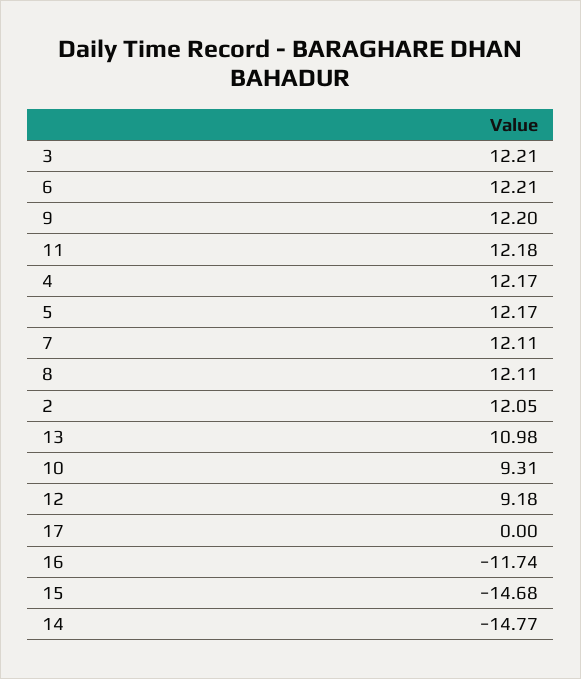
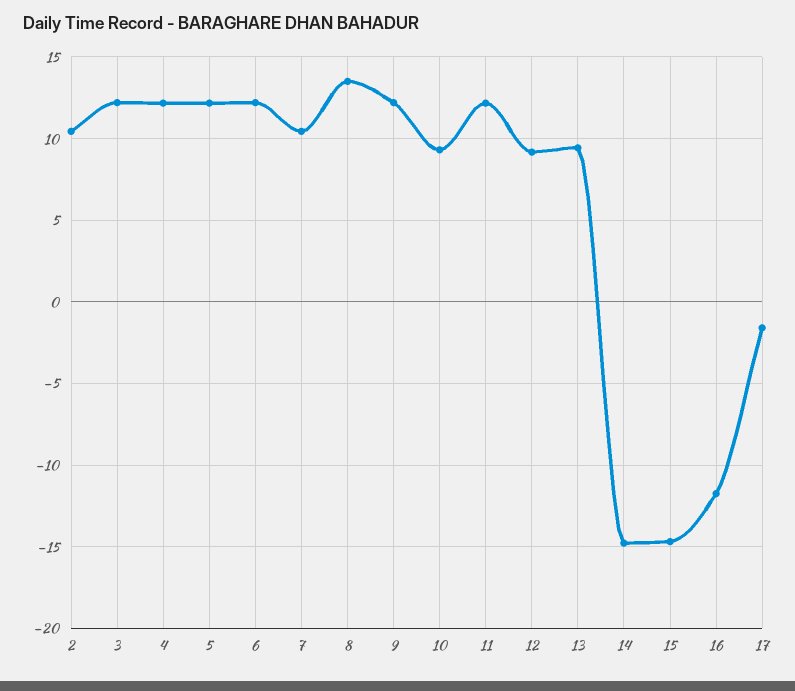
7: 12.11 -> 10.5
8: 12.11 -> 13.5
2: 12.05 -> 10.5
13: 10.98 -> 9.5
17: 0 -> -1.5

